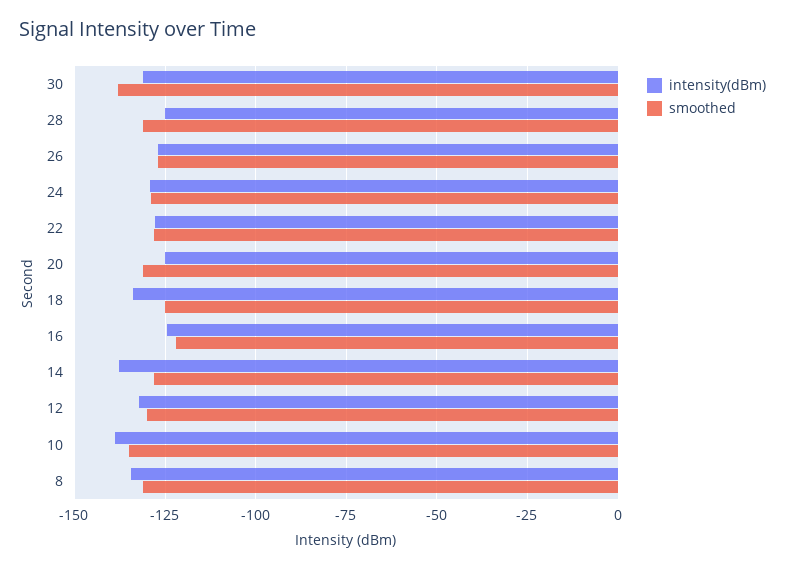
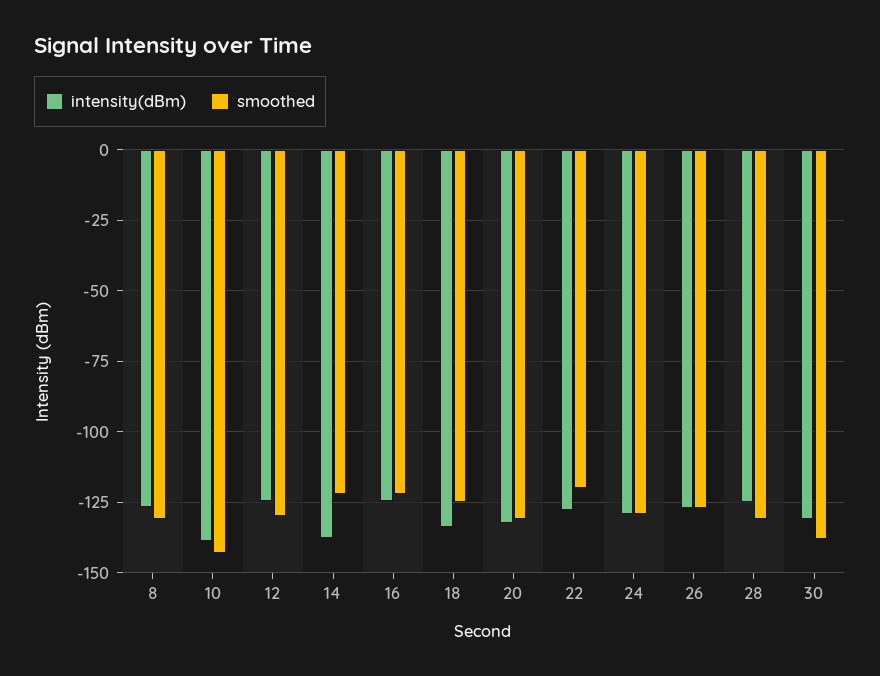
smoothed, 22: -127.5 -> -120
intensity(dBm), 20: -125 -> -132.5
smoothed, 14: -127.5 -> -122.5
intensity(dBm), 12: -132.5 -> -125
smoothed, 10: -135 -> -142.5
intensity(dBm), 8: -135 -> -127.5

